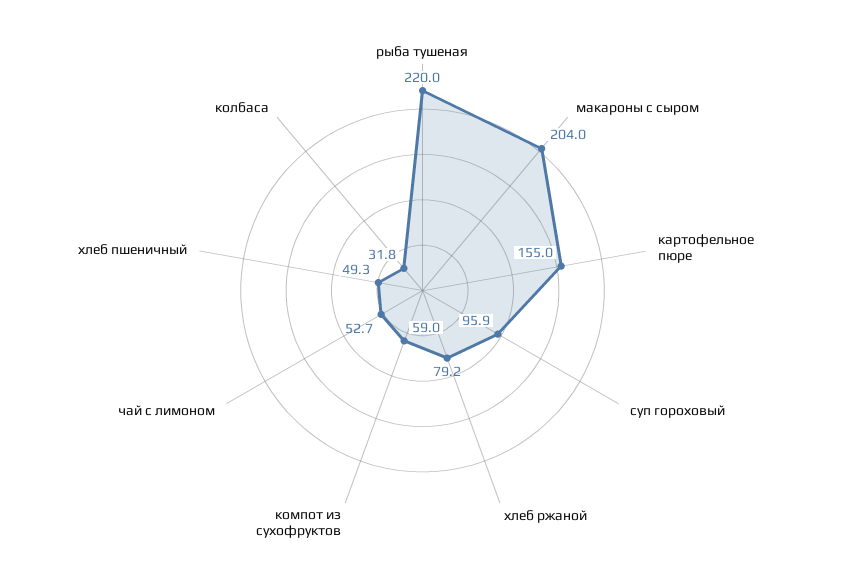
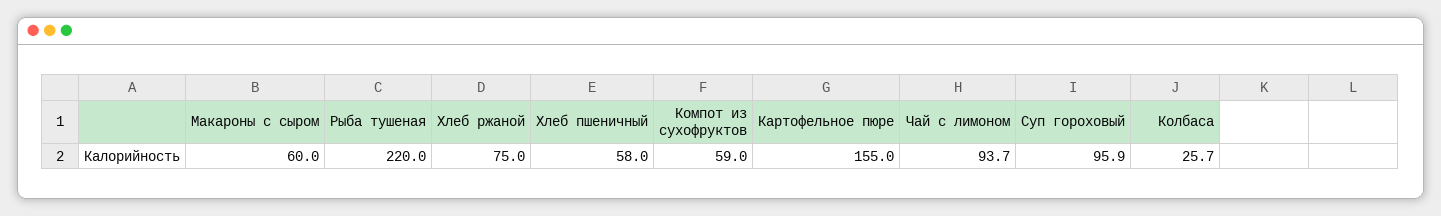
макароны с сыром: 204 -> 60
хлеб ржаной: 79.2 -> 75
чай с лимоном: 52.7 -> 93.7
хлеб пшеничный: 49.3 -> 58
колбаса: 31.8 -> 25.7

